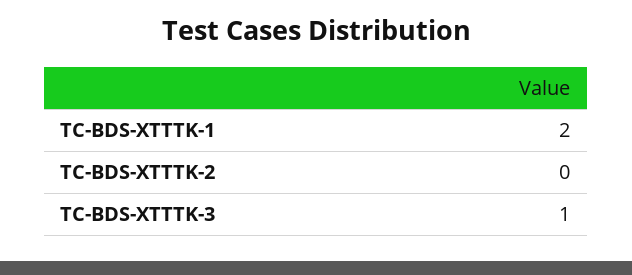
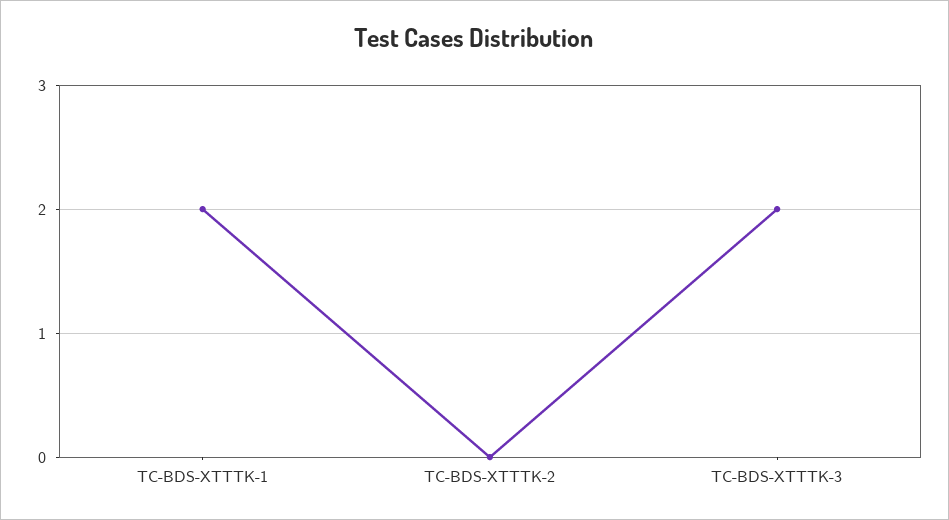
TC-BDS-XTTTK-3: 1 -> 2

